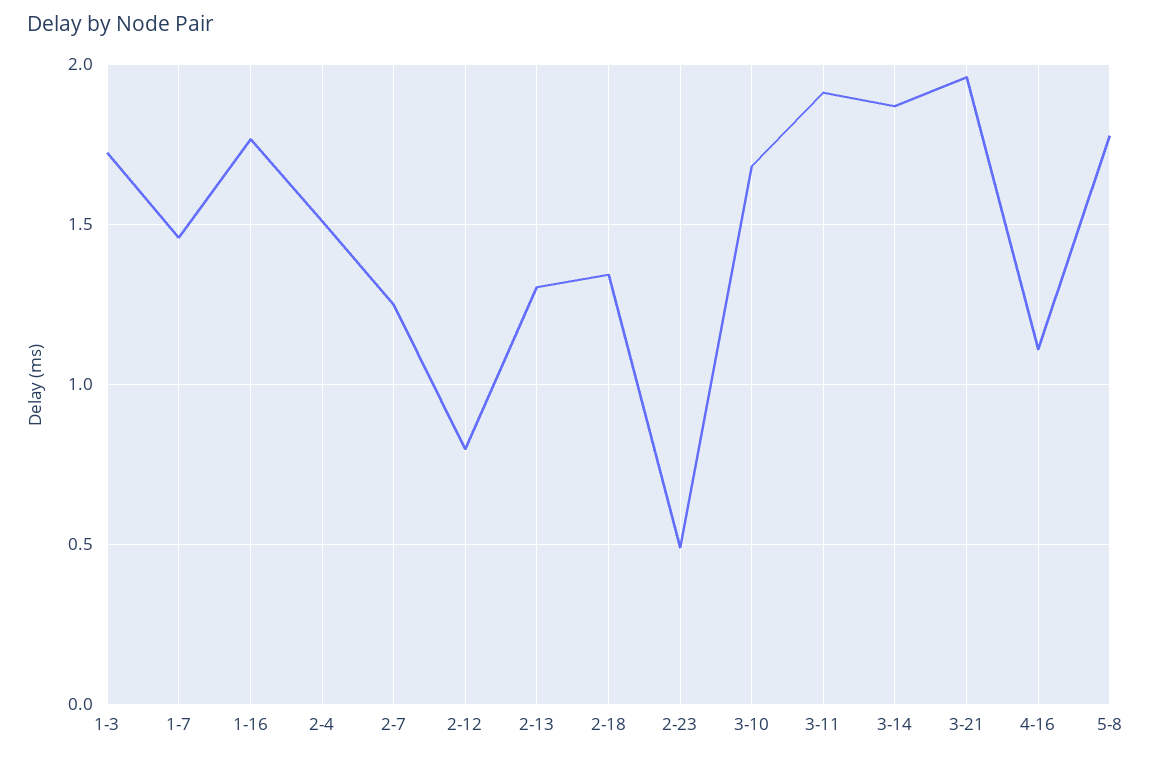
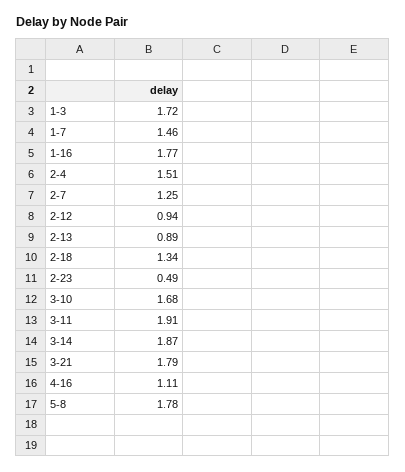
2-12: 0.8 -> 0.94
2-13: 1.3 -> 0.89
3-21: 1.95 -> 1.79

